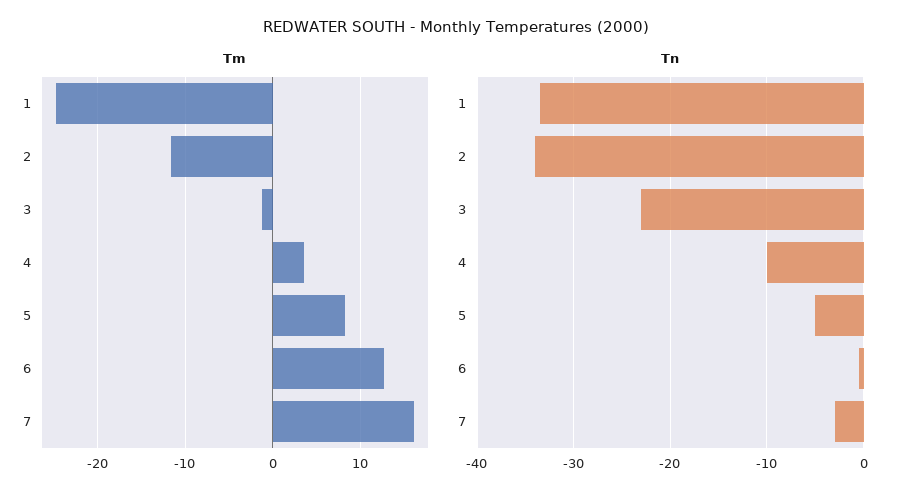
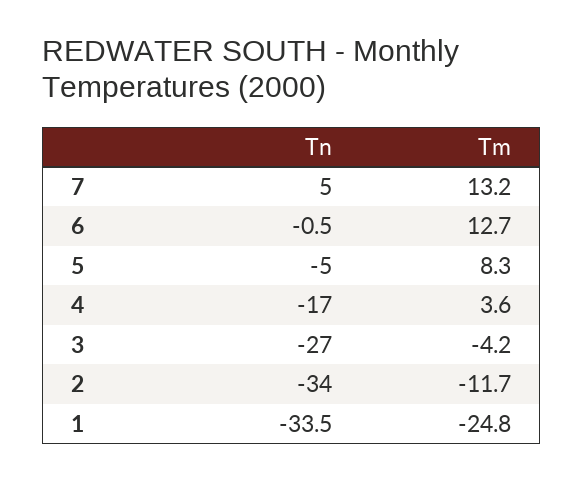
Tm, 3: -1 -> -4.2
Tm, 7: 16 -> 13.2
Tn, 3: -23 -> -27
Tn, 4: -10 -> -17
Tn, 7: -3 -> 5

